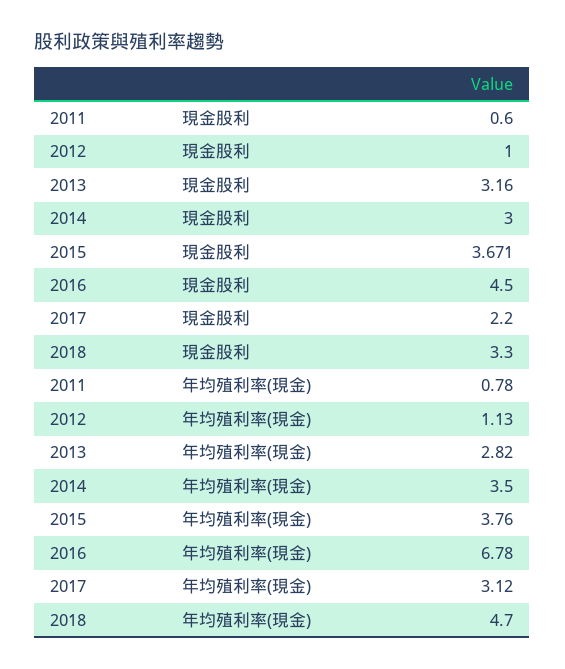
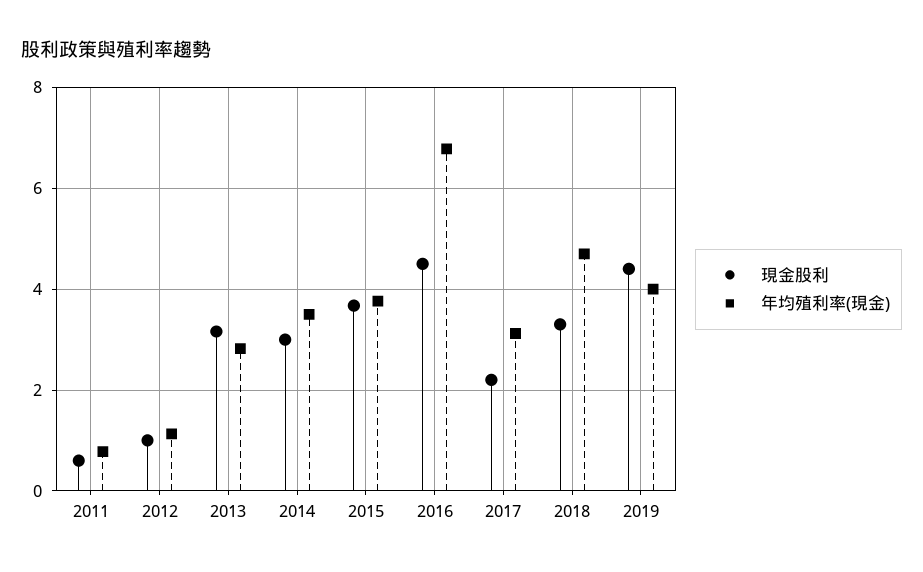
現金股利, 2019: none -> 4.4
年均殖利率(現金), 2019: none -> 4

